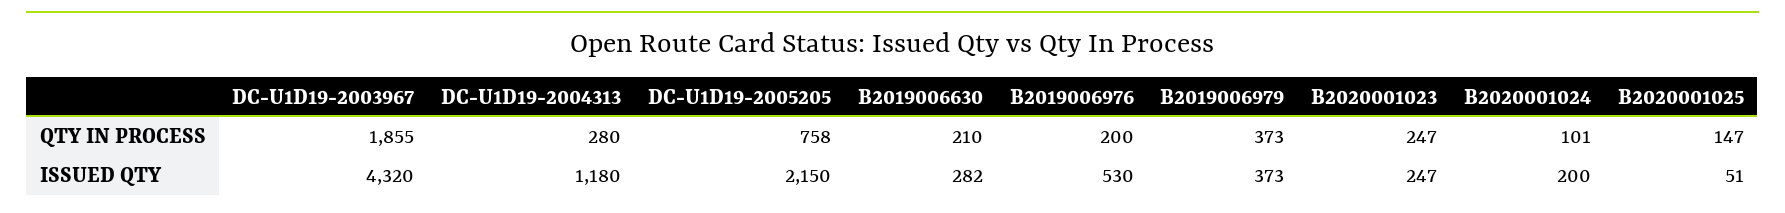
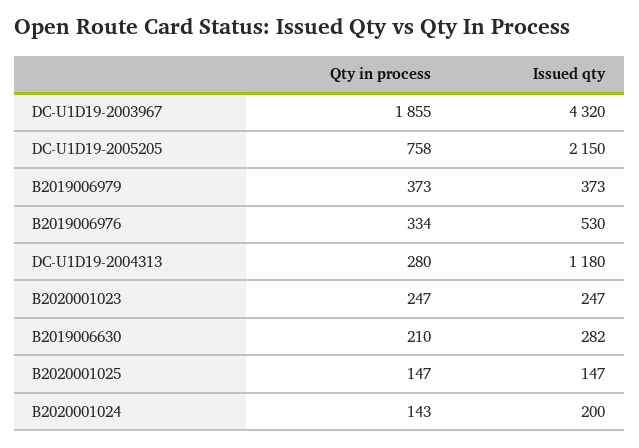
B2019006976, QTY IN PROCESS: 200 -> 334
B2020001024, QTY IN PROCESS: 101 -> 143
B2020001025, ISSUED QTY: 51 -> 147

